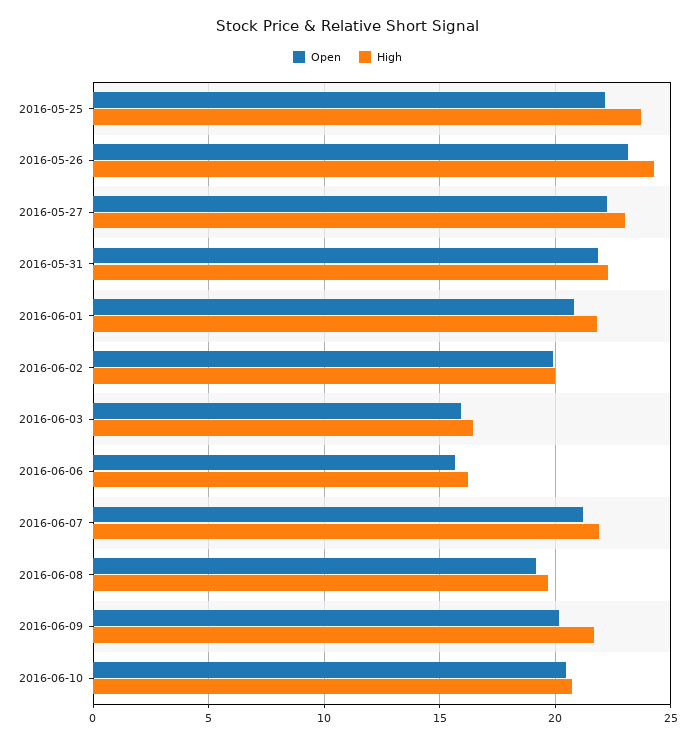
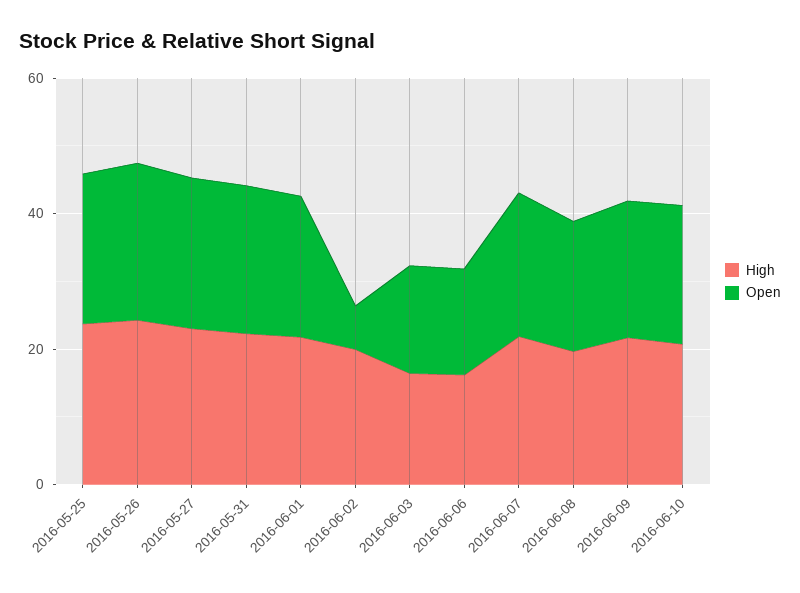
Open, 2016-06-02: 20 -> 5

